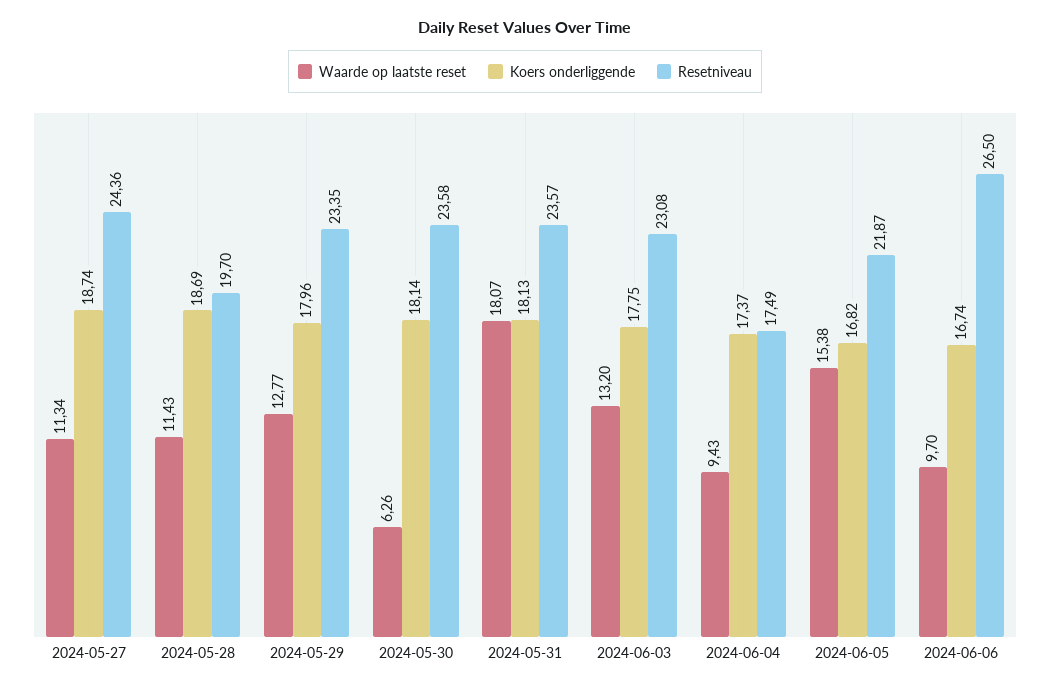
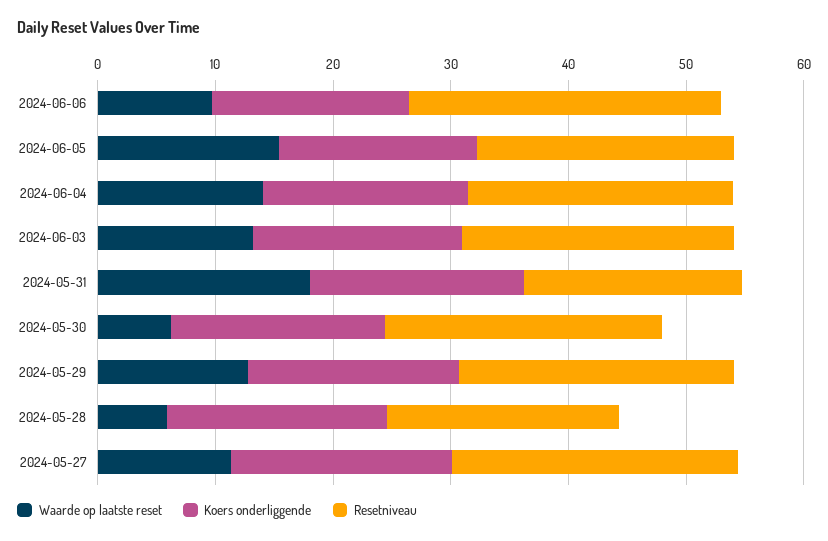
Waarde op laatste reset, 2024-05-28: 11.43 -> 6
Resetniveau, 2024-05-31: 23.57 -> 18
Waarde op laatste reset, 2024-06-04: 9.43 -> 14
Resetniveau, 2024-06-04: 17.49 -> 22

